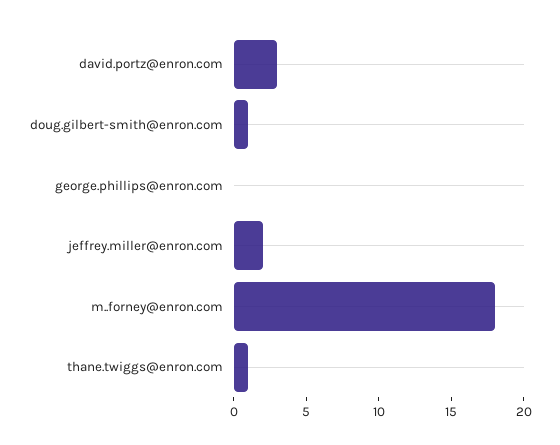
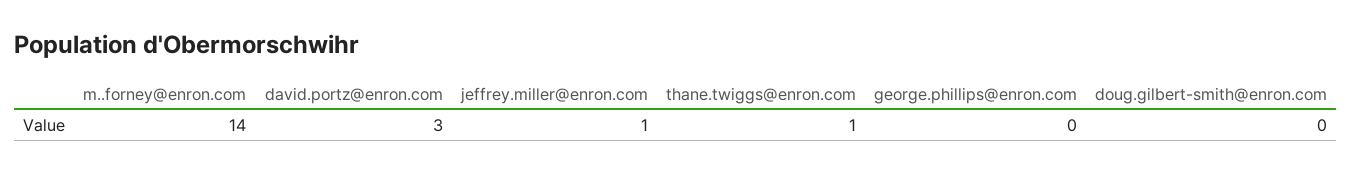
doug.gilbert-smith@enron.com: 1 -> 0
jeffrey.miller@enron.com: 2 -> 1
m..forney@enron.com: 18 -> 14

